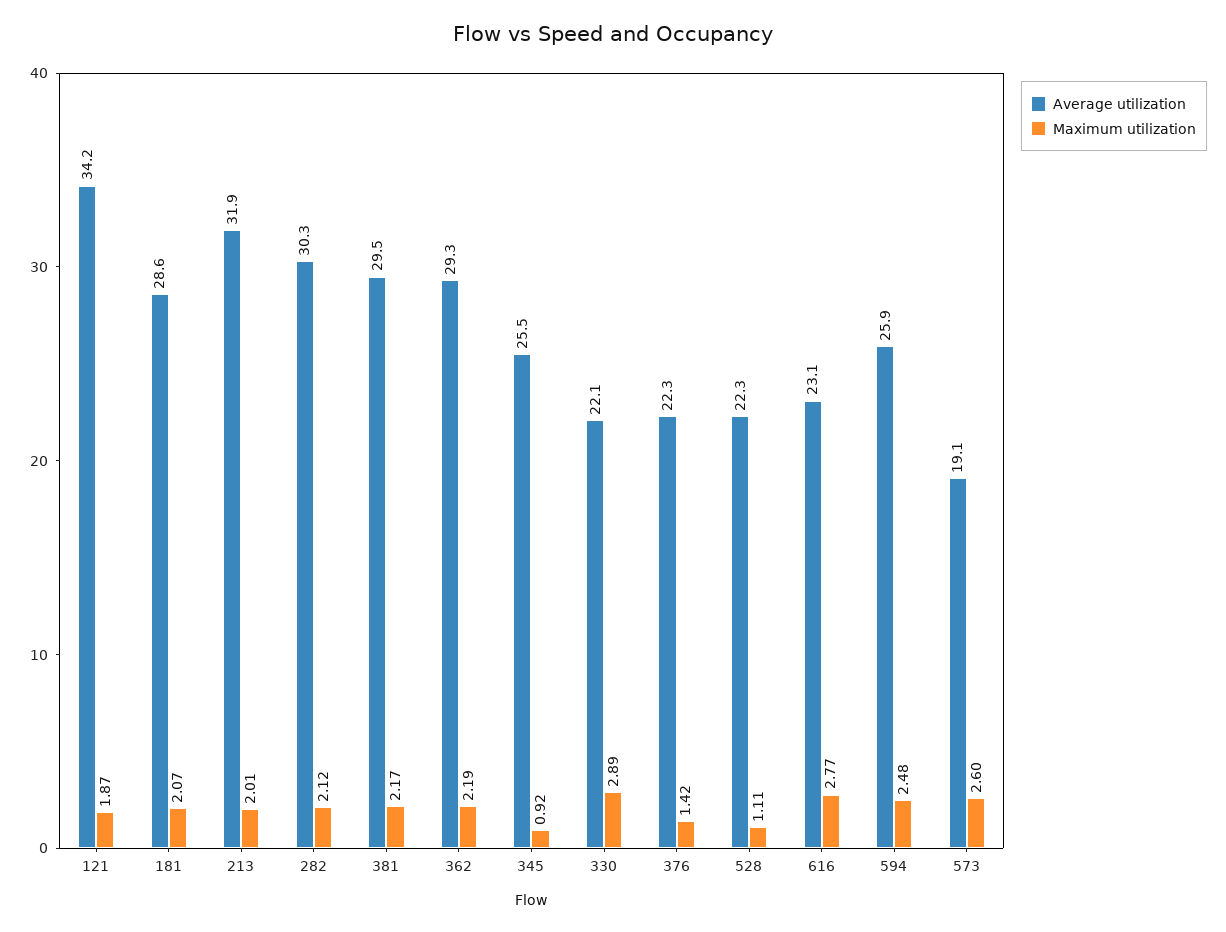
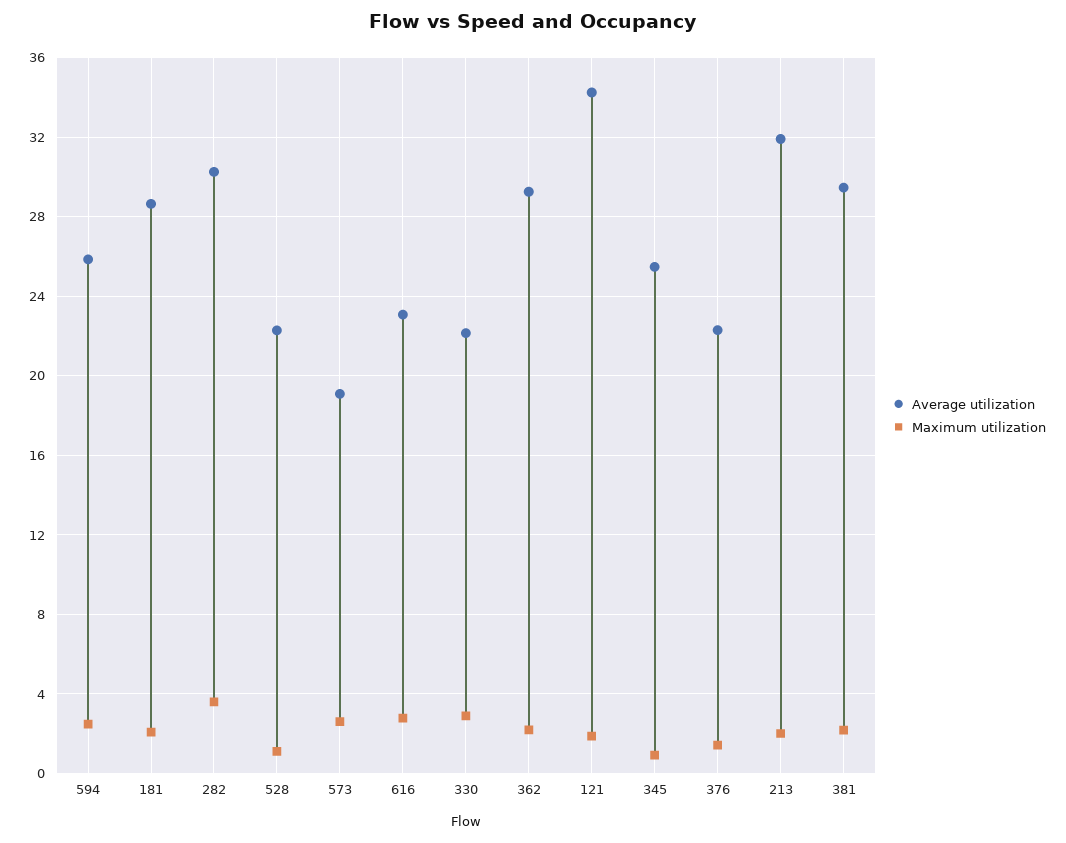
Maximum utilization, 282: 2.12 -> 3.5

